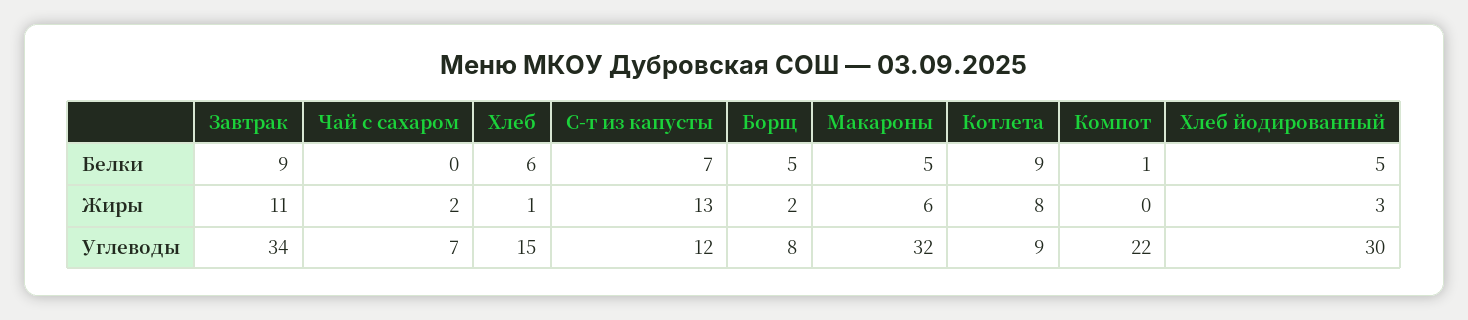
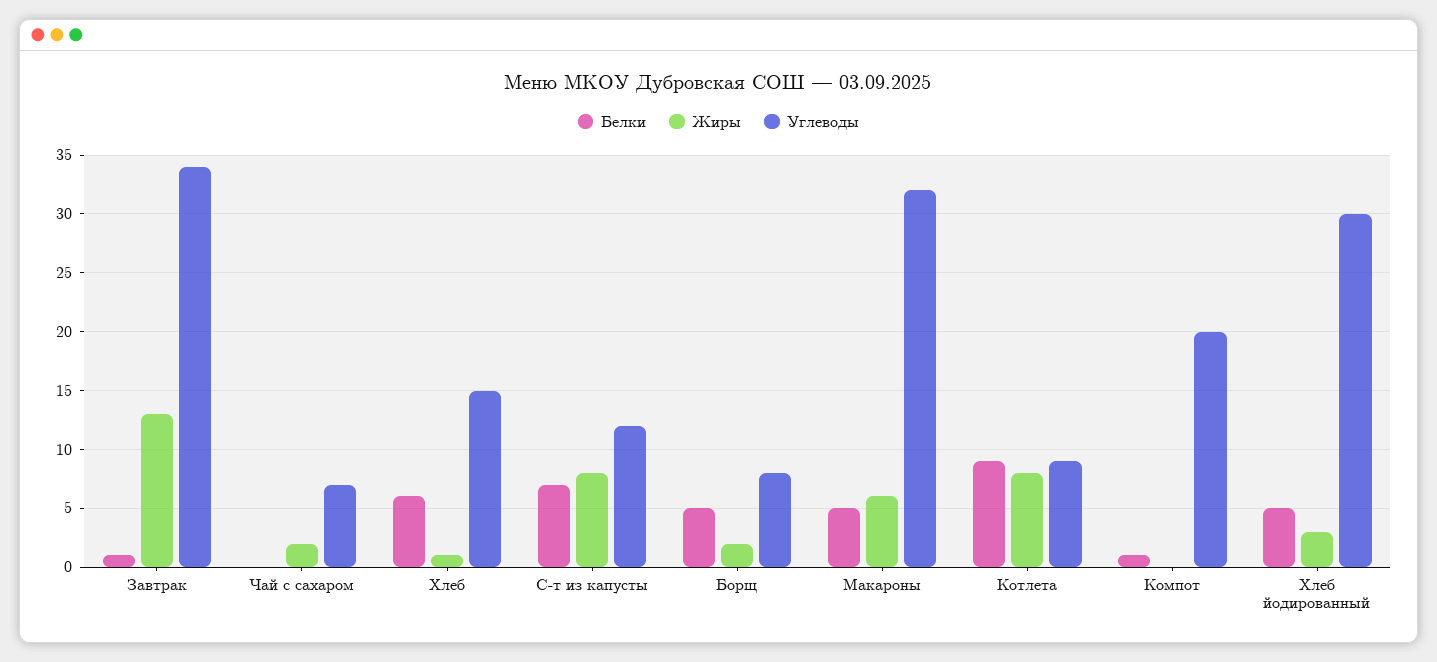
Белки, Завтрак: 9 -> 1
Жиры, Завтрак: 11 -> 13
Жиры, С-т из капусты: 13 -> 8
Углеводы, Компот: 22 -> 20

